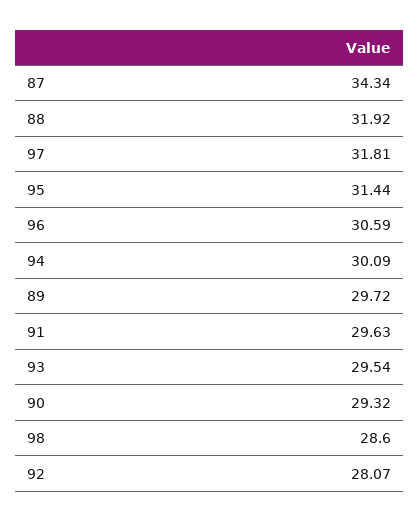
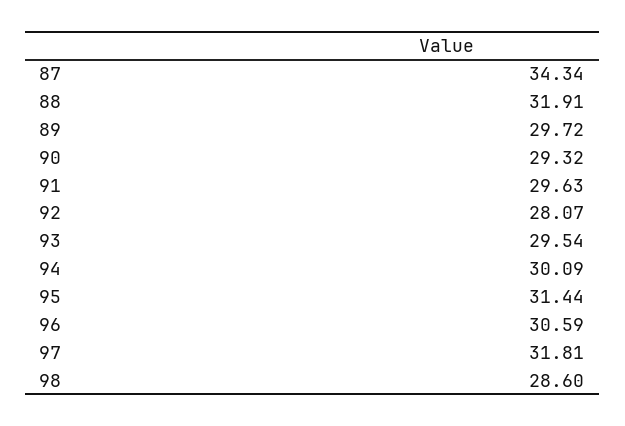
88: 31.92 -> 31.91

